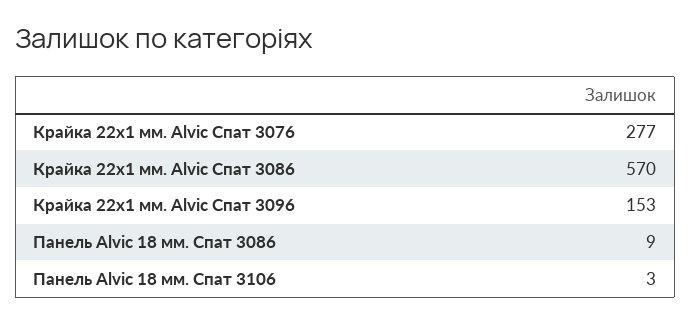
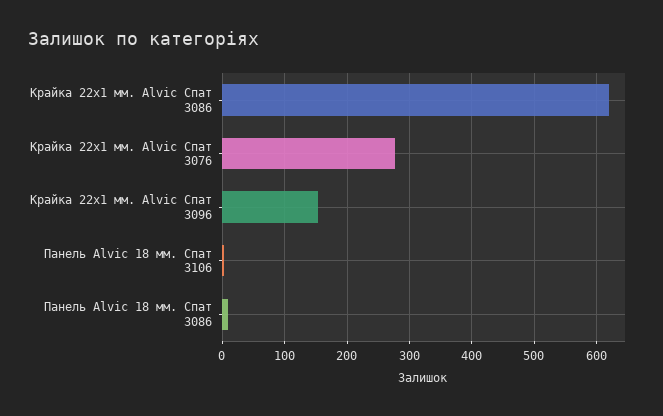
Крайка 22x1 мм. Alvic Спат 3086: 570 -> 620

